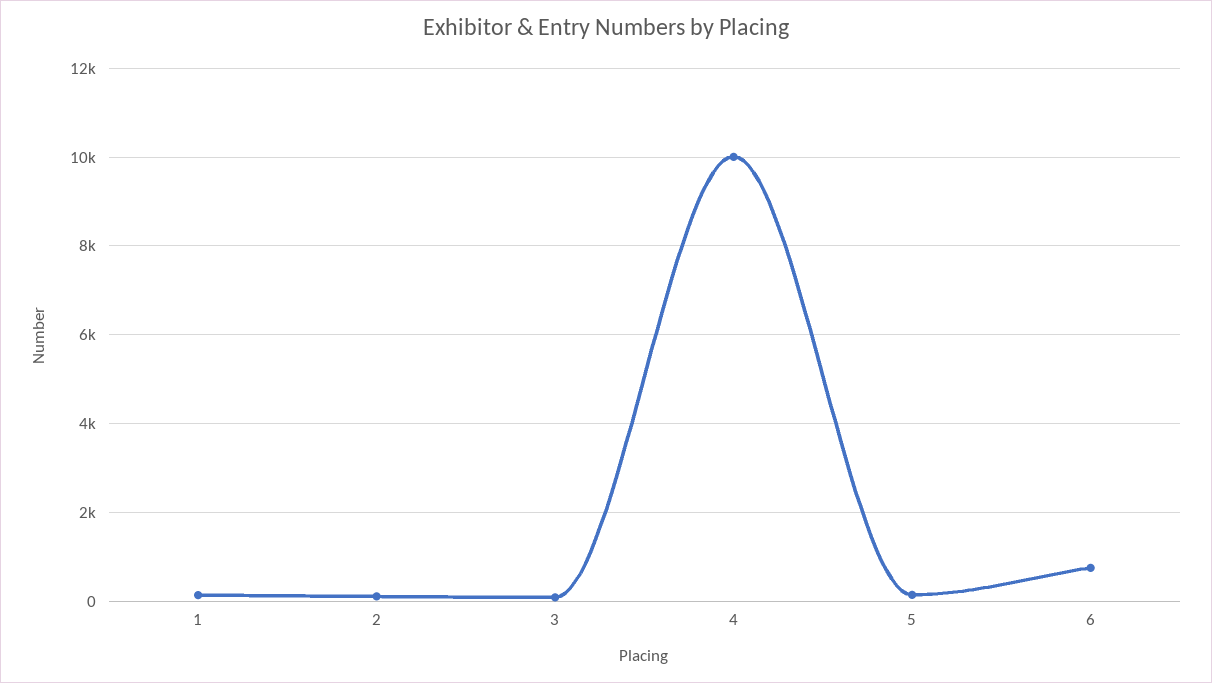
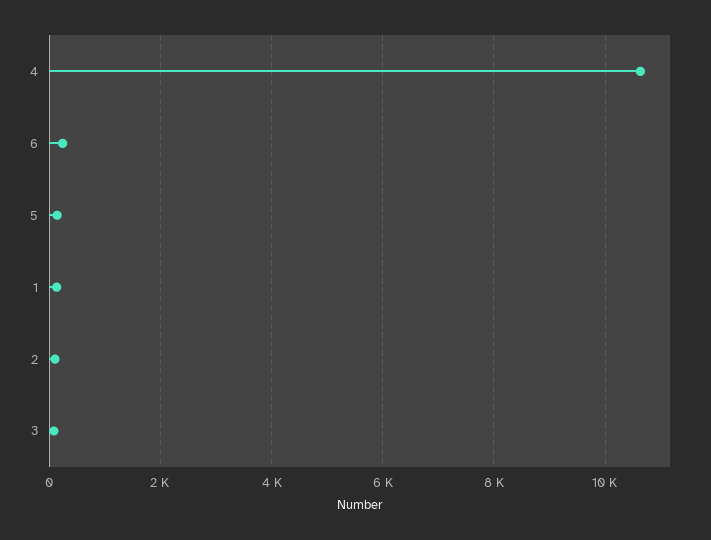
4: 10000 -> 10600
6: 800 -> 200

